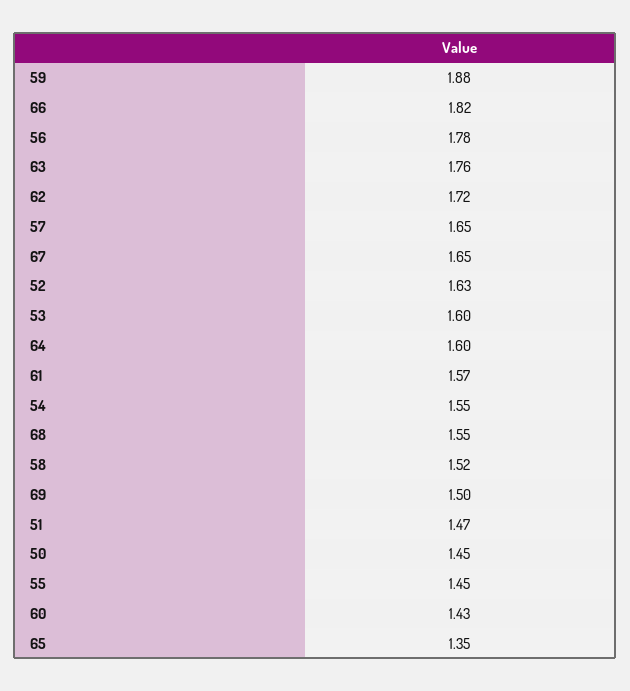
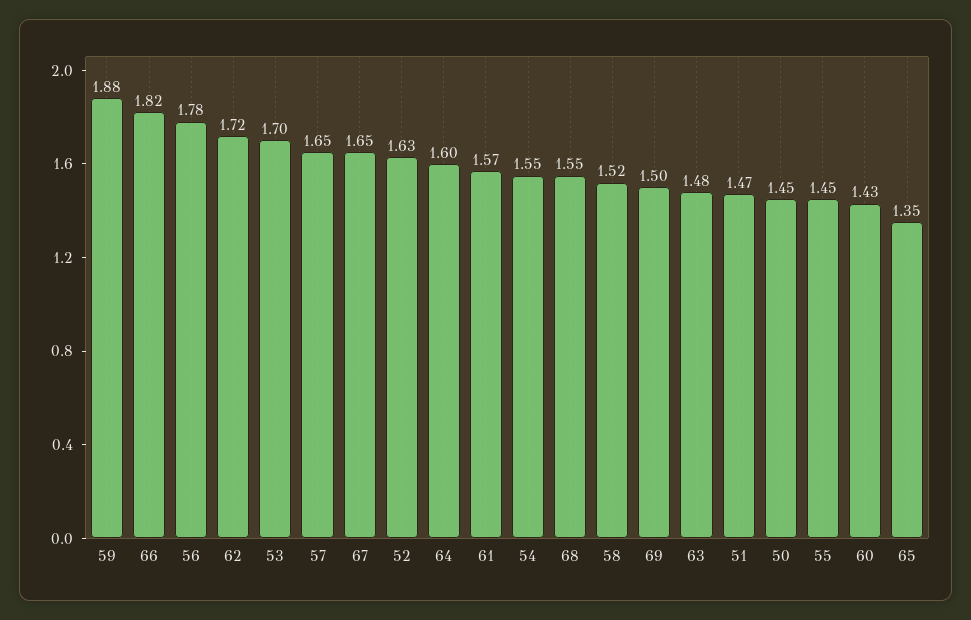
63: 1.76 -> 1.48
53: 1.6 -> 1.7

